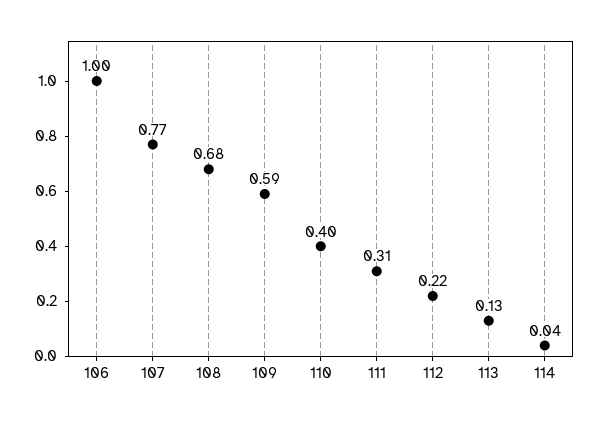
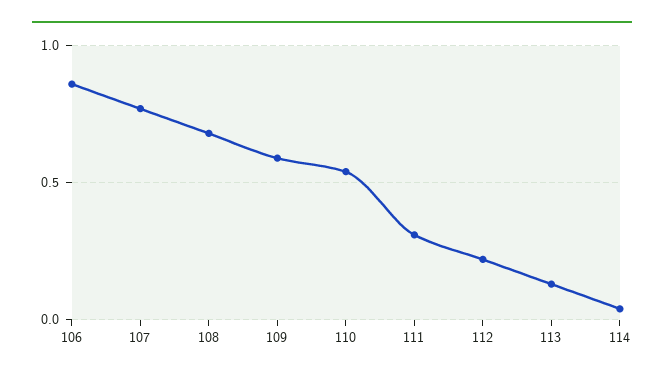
106: 1 -> 0.85
110: 0.4 -> 0.55

